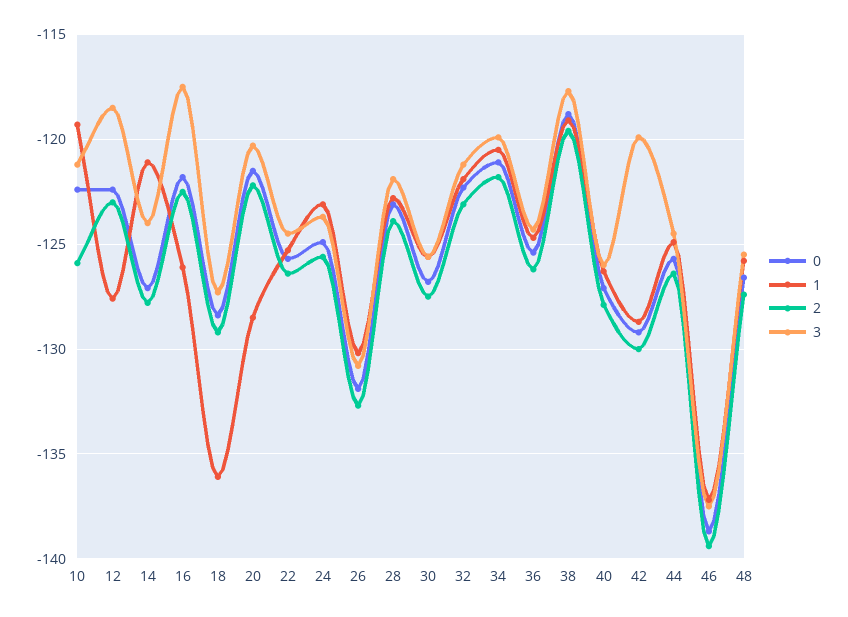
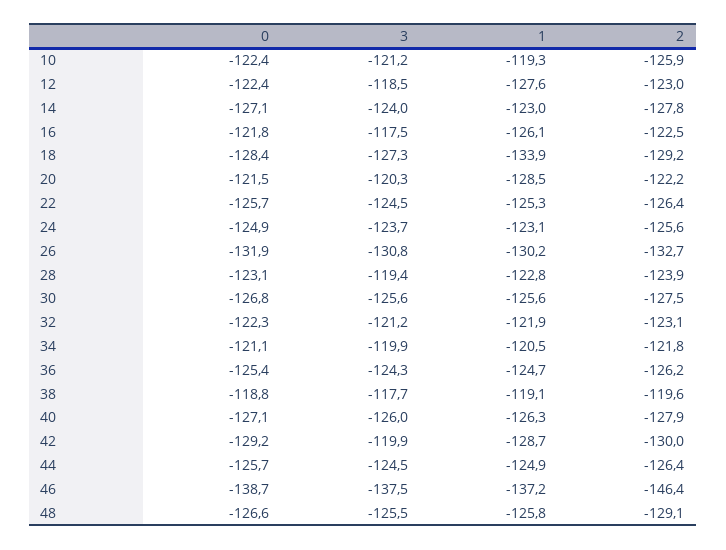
1, 14: -121 -> -123
1, 18: -136 -> -133.9
3, 28: -122 -> -119.4
2, 46: -139.5 -> -146.4
2, 48: -127.5 -> -129.1

